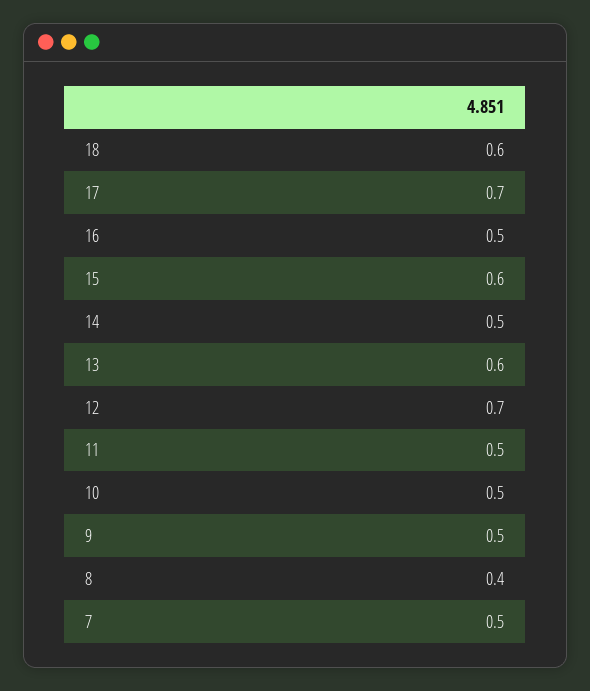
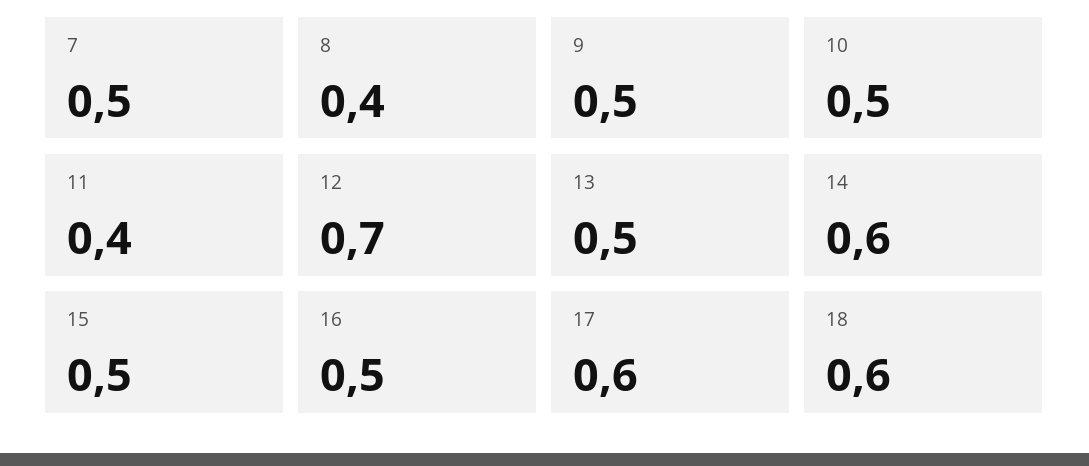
17: 0.7 -> 0.6
15: 0.6 -> 0.5
14: 0.5 -> 0.6
13: 0.6 -> 0.5
11: 0.5 -> 0.4

